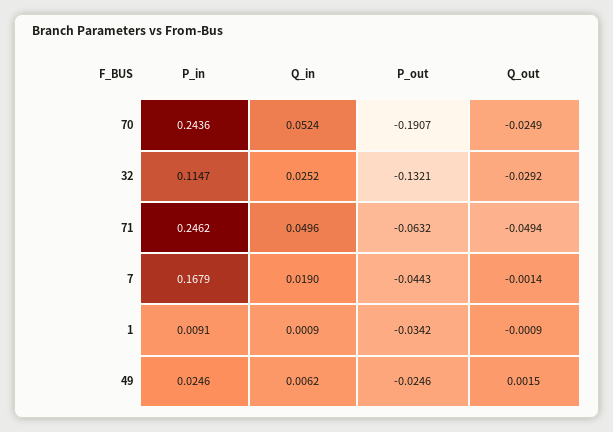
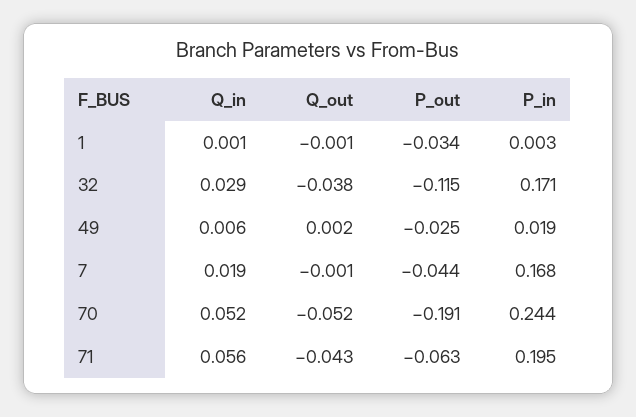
Q_out, 70: -0.0249 -> -0.052
P_in, 32: 0.1147 -> 0.171
Q_in, 32: 0.0252 -> 0.029
P_out, 32: -0.1321 -> -0.115
Q_out, 32: -0.0292 -> -0.038
P_in, 71: 0.2462 -> 0.195
Q_in, 71: 0.0496 -> 0.056
Q_out, 71: -0.0494 -> -0.043
P_in, 1: 0.0091 -> 0.003
P_in, 49: 0.0246 -> 0.019

